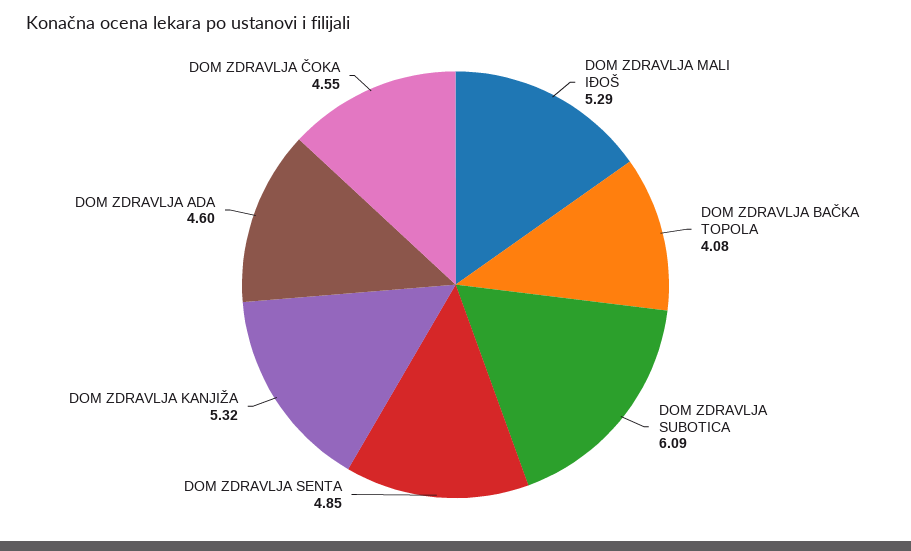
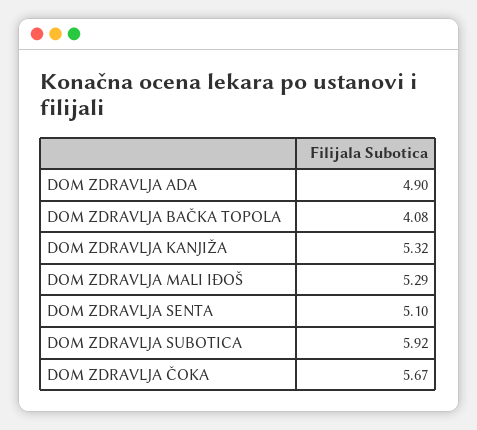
DOM ZDRAVLJA SUBOTICA: 6.09 -> 5.92
DOM ZDRAVLJA SENTA: 4.85 -> 5.1
DOM ZDRAVLJA ADA: 4.6 -> 4.9
DOM ZDRAVLJA ČOKA: 4.55 -> 5.67

